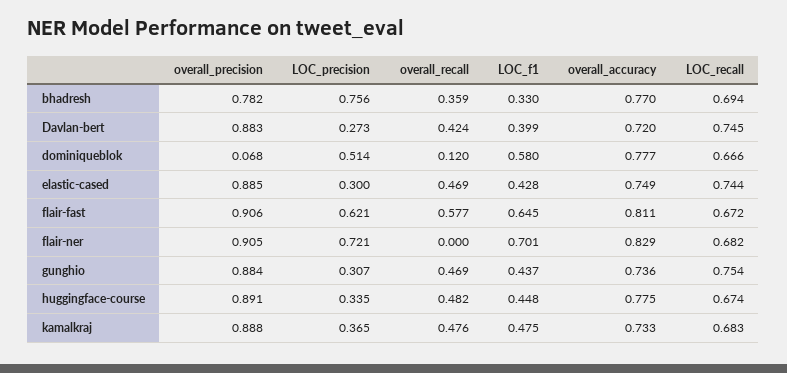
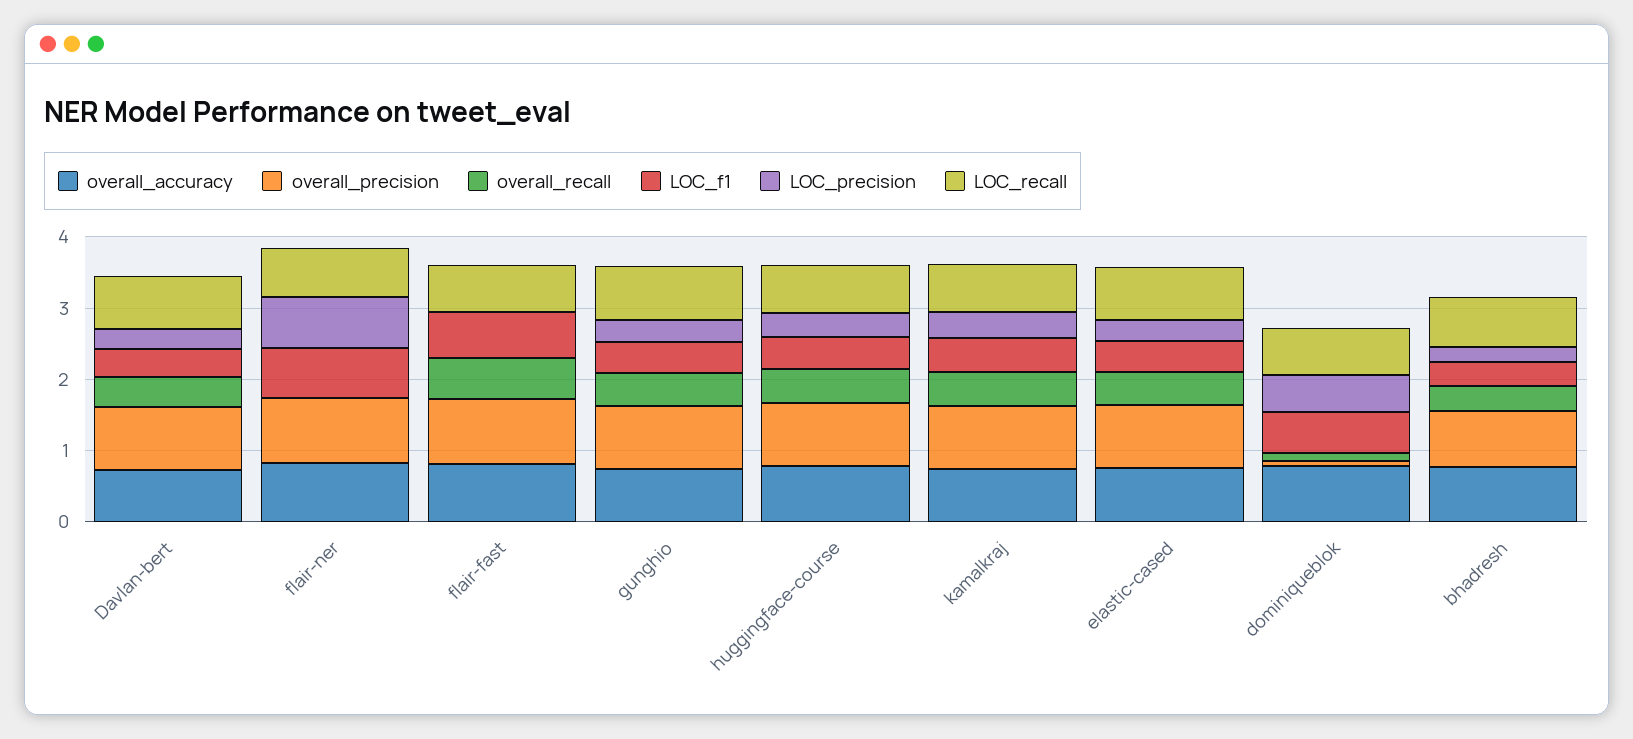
LOC_precision, bhadresh: 0.756 -> 0.2
LOC_precision, flair-fast: 0.621 -> 0

